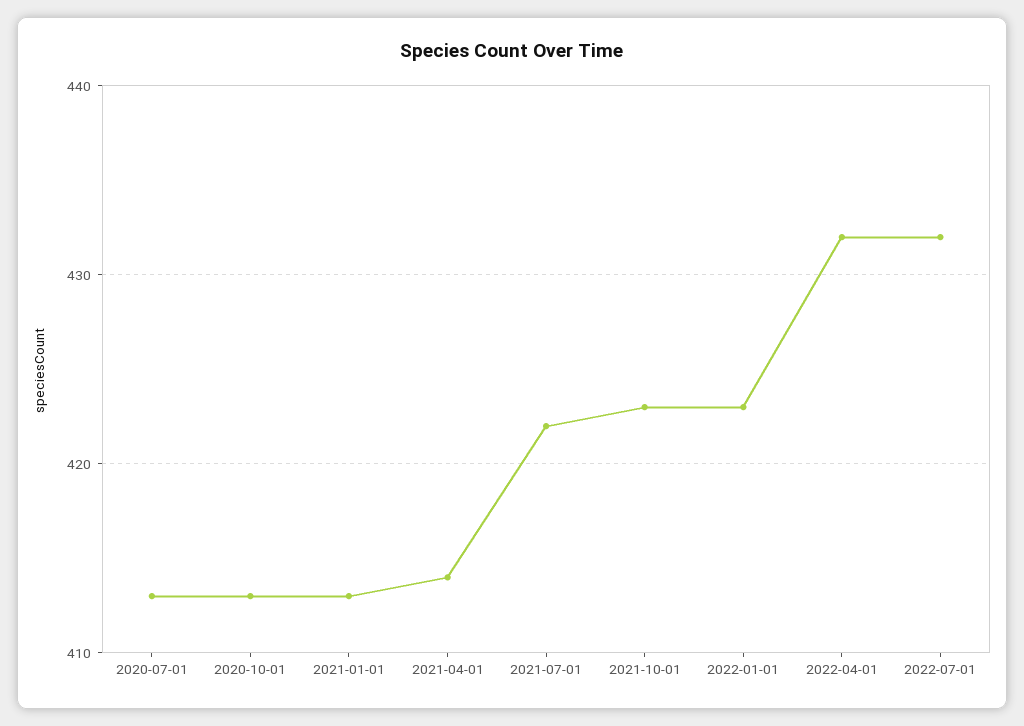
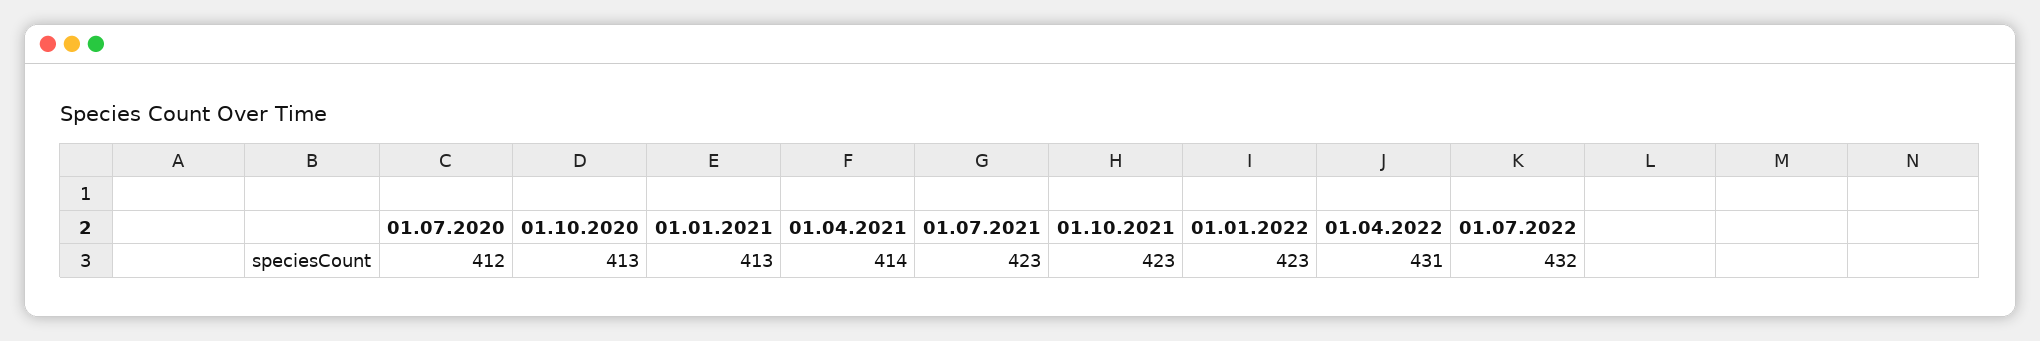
2020-07-01: 413 -> 412
2021-07-01: 422 -> 423
2022-04-01: 432 -> 431

